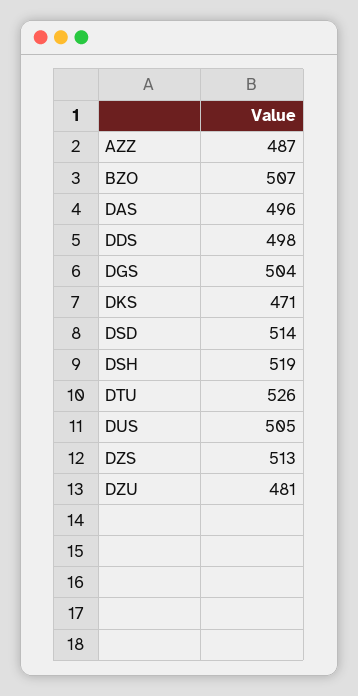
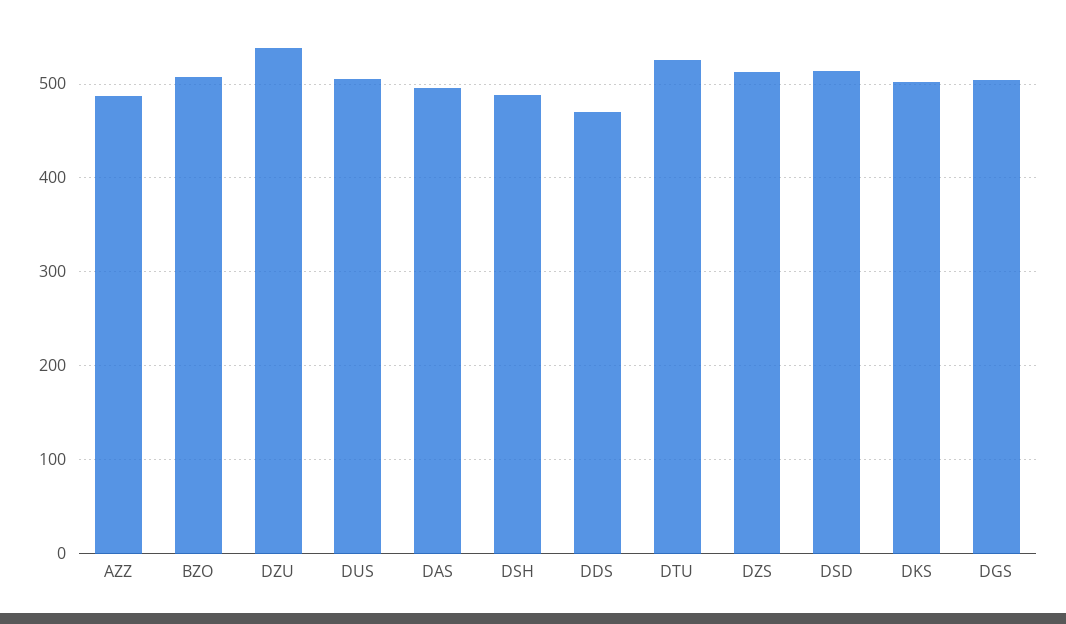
DDS: 498 -> 470
DKS: 471 -> 500
DSH: 519 -> 490
DZU: 481 -> 540

